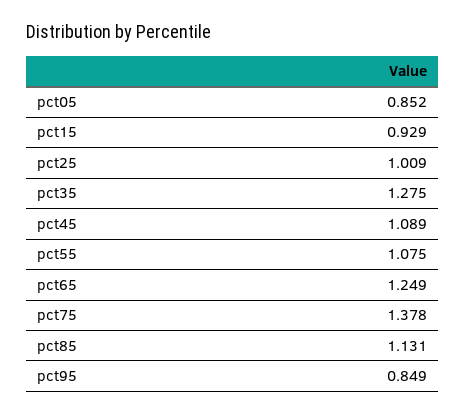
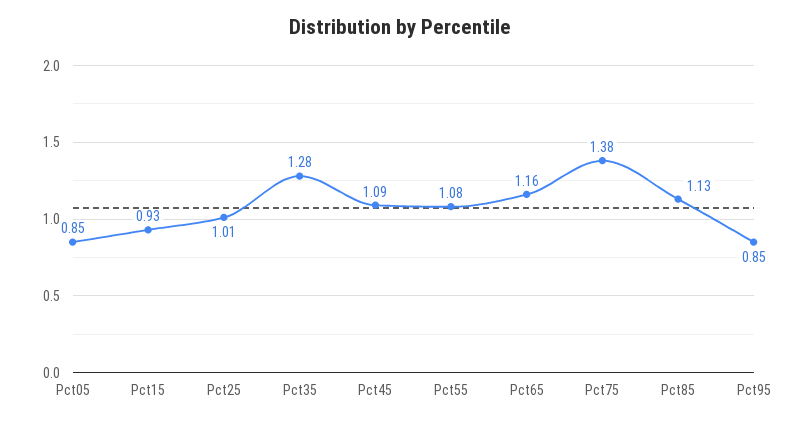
pct65: 1.249 -> 1.16

